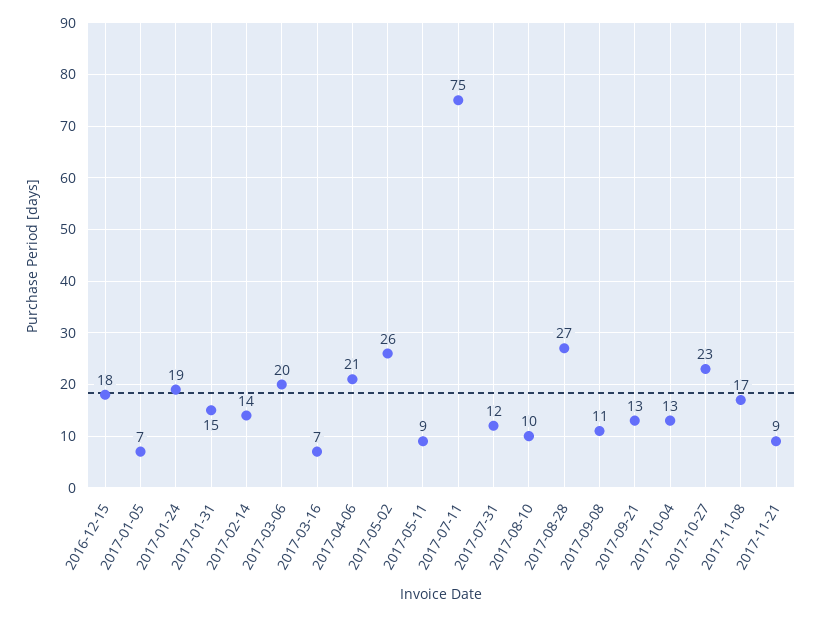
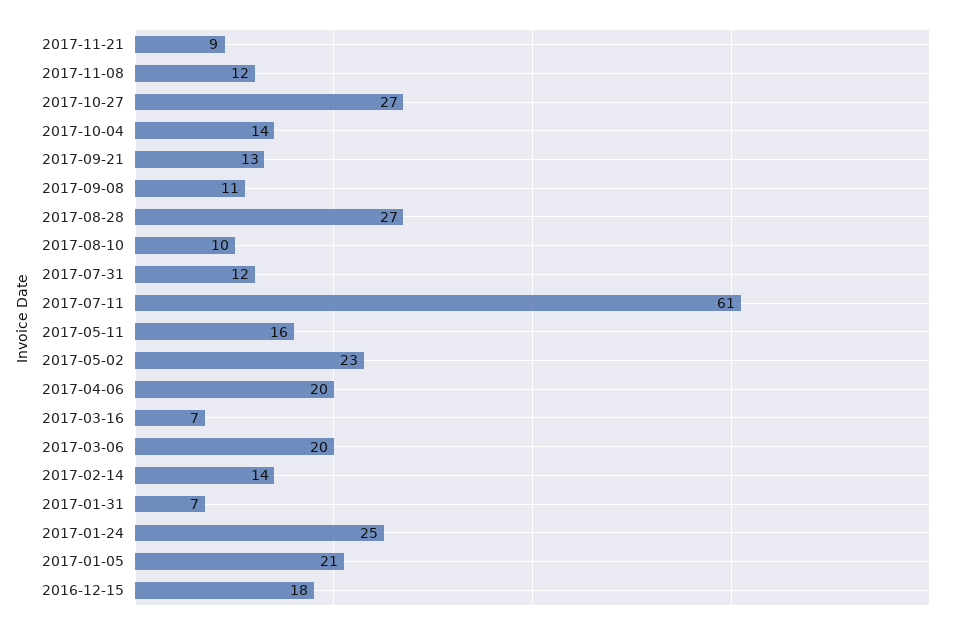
2017-01-05: 7 -> 21
2017-01-24: 19 -> 25
2017-01-31: 15 -> 7
2017-04-06: 21 -> 20
2017-05-02: 26 -> 23
2017-05-11: 9 -> 16
2017-07-11: 75 -> 61
2017-10-04: 13 -> 14
2017-10-27: 23 -> 27
2017-11-08: 17 -> 12

